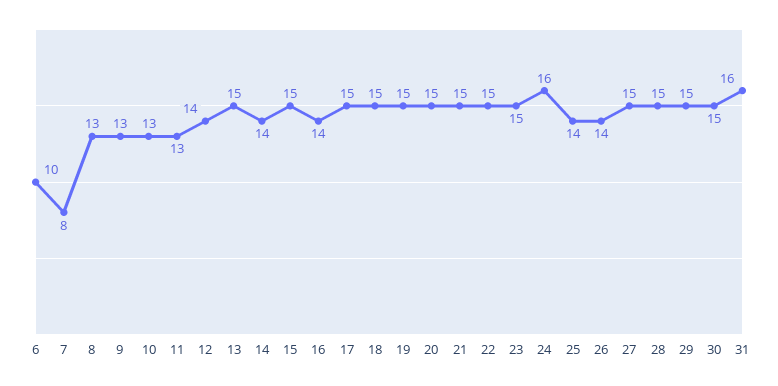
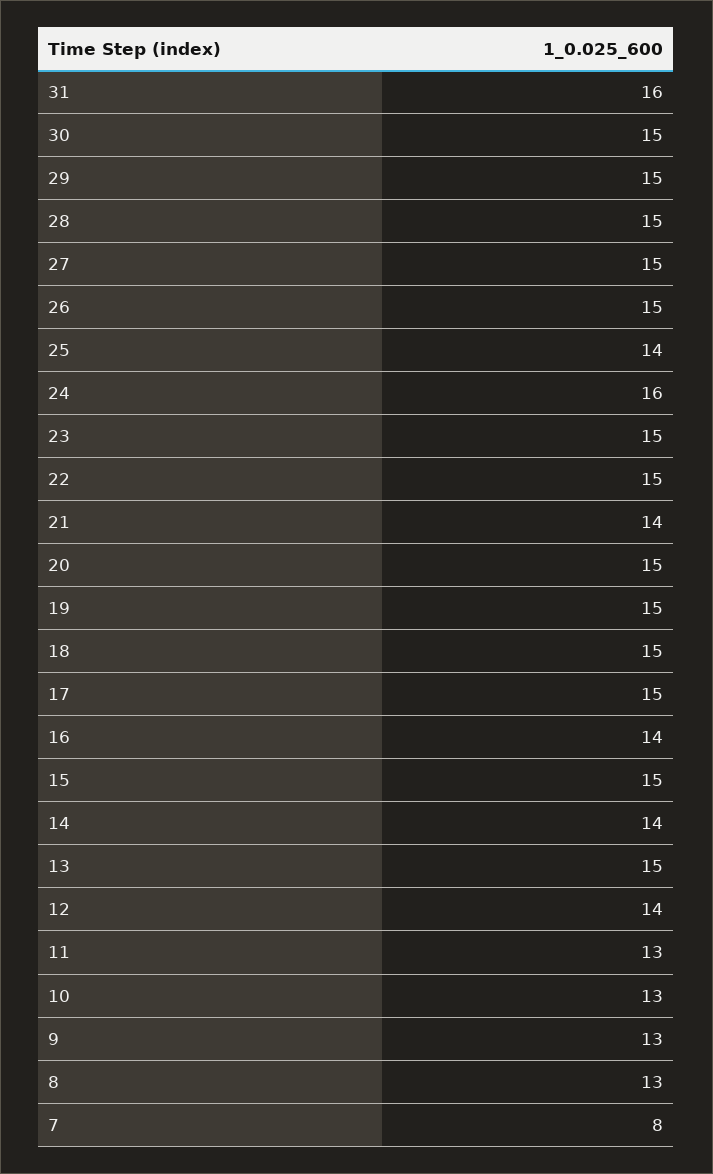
6: 10 -> none
21: 15 -> 14
26: 14 -> 15

